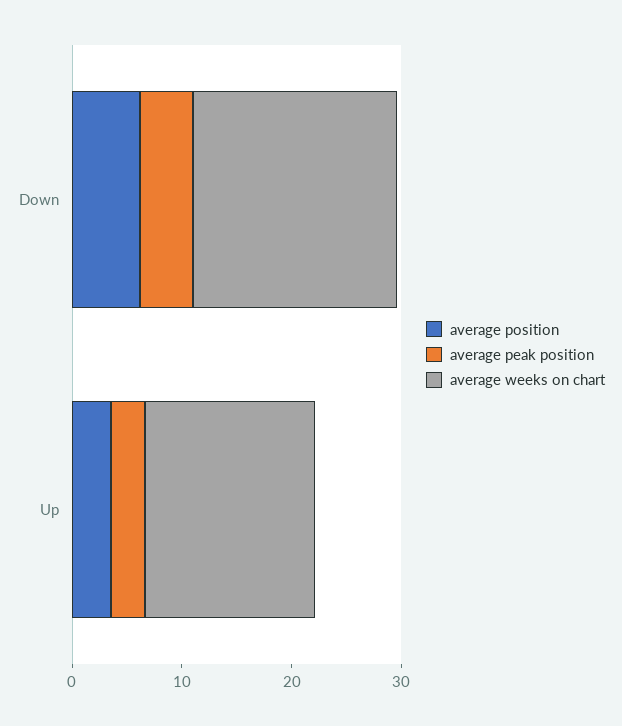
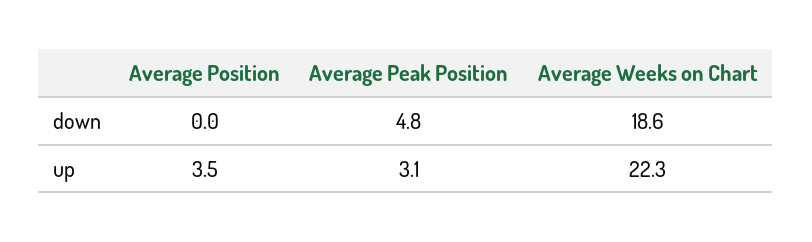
average position, Down: 6 -> 0
average weeks on chart, Up: 16 -> 22.3

